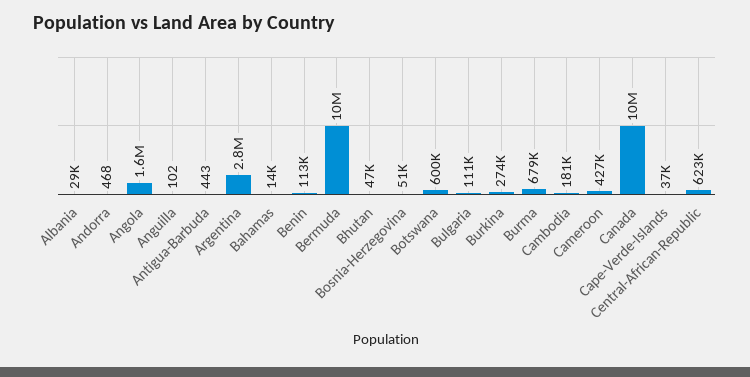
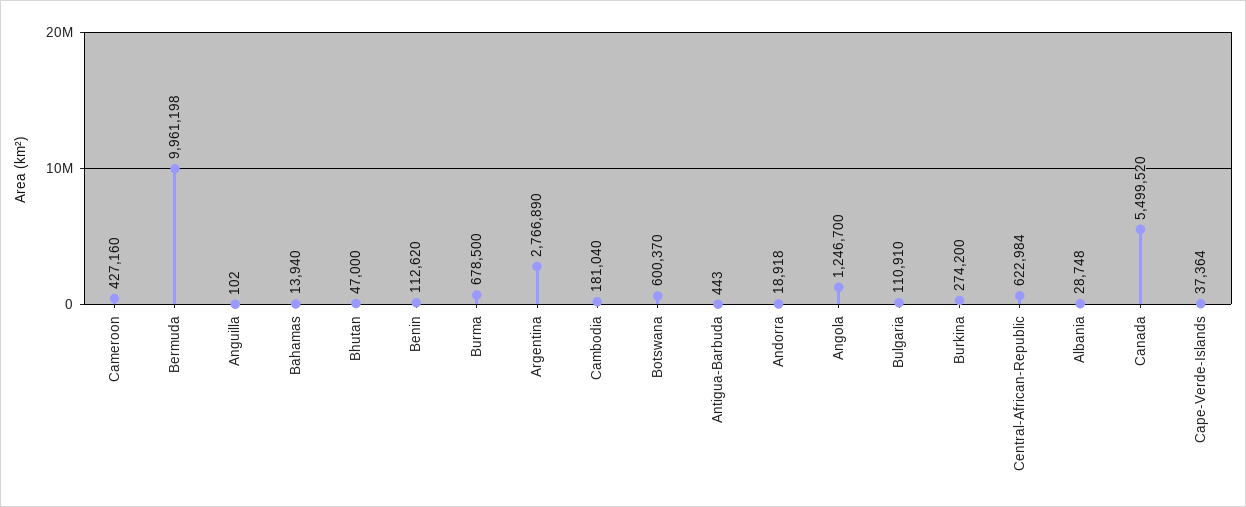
Andorra: 468 -> 18918
Angola: 1600000 -> 1246700
Bosnia-Herzegovina: 51000 -> none
Canada: 10000000 -> 5499520

